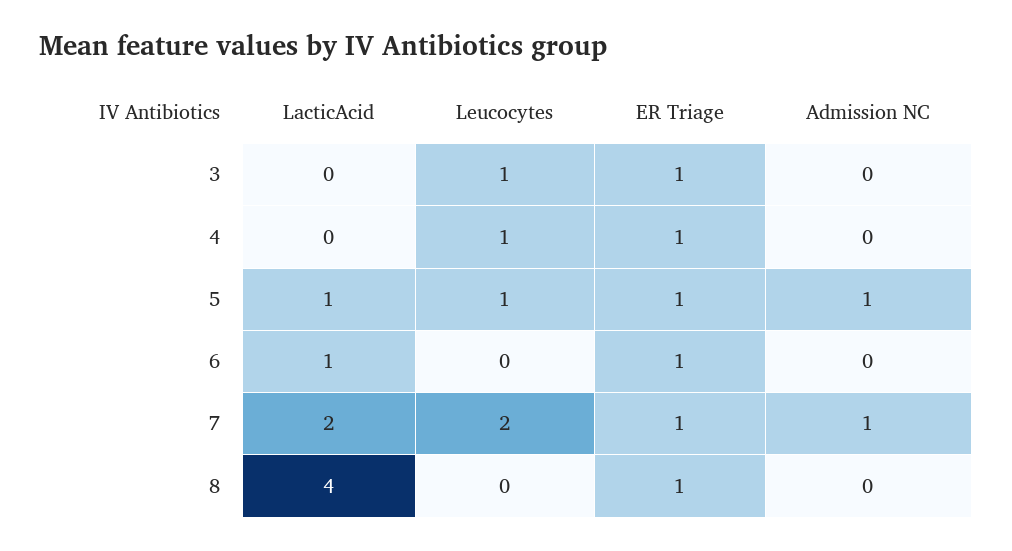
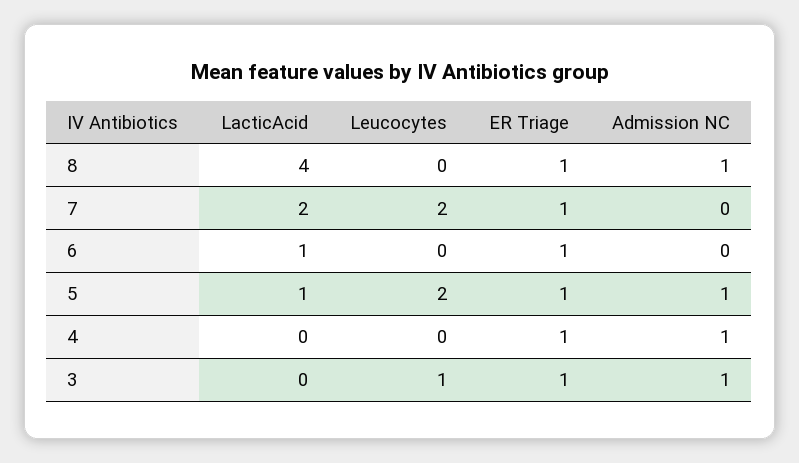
Admission NC, 3: 0 -> 1
Leucocytes, 4: 1 -> 0
Admission NC, 4: 0 -> 1
Leucocytes, 5: 1 -> 2
Admission NC, 7: 1 -> 0
Admission NC, 8: 0 -> 1

